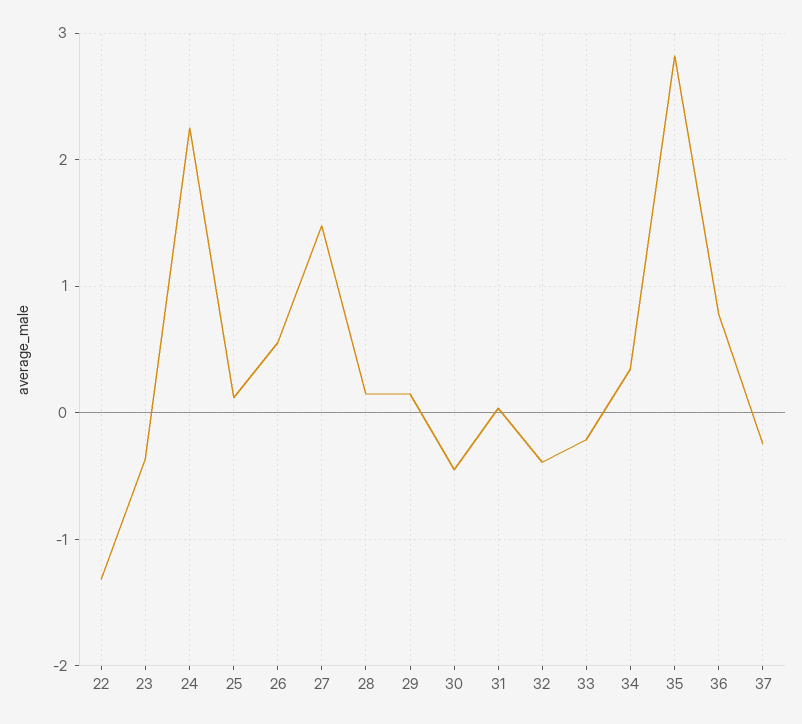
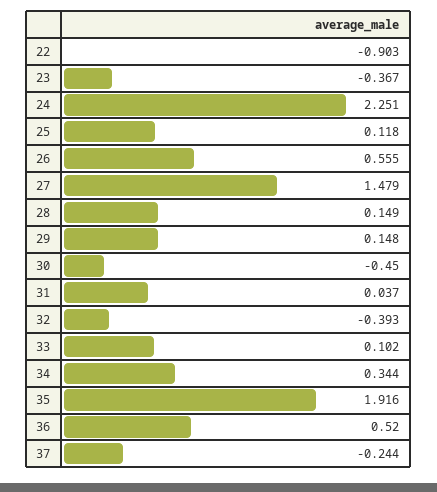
22: -1.3 -> -0.903
33: -0.2 -> 0.102
35: 2.8 -> 1.916
36: 0.8 -> 0.52

